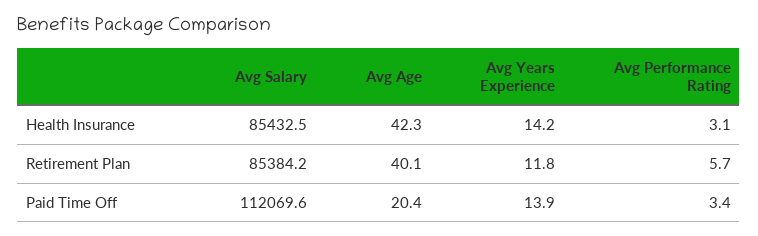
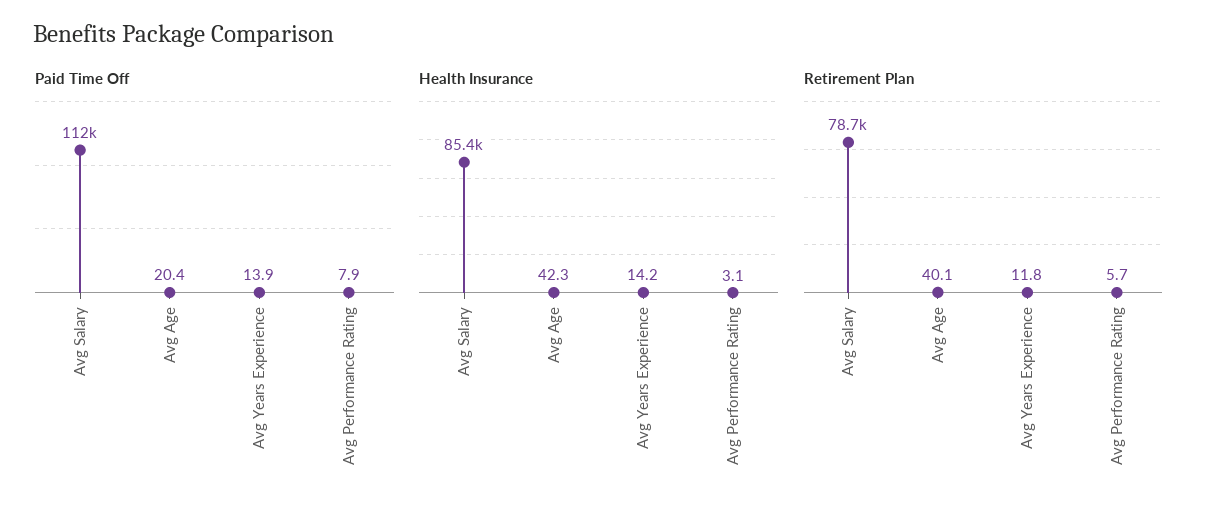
Retirement Plan, Avg Salary: 85384.2 -> 78700
Paid Time Off, Avg Performance Rating: 3.4 -> 7.9

